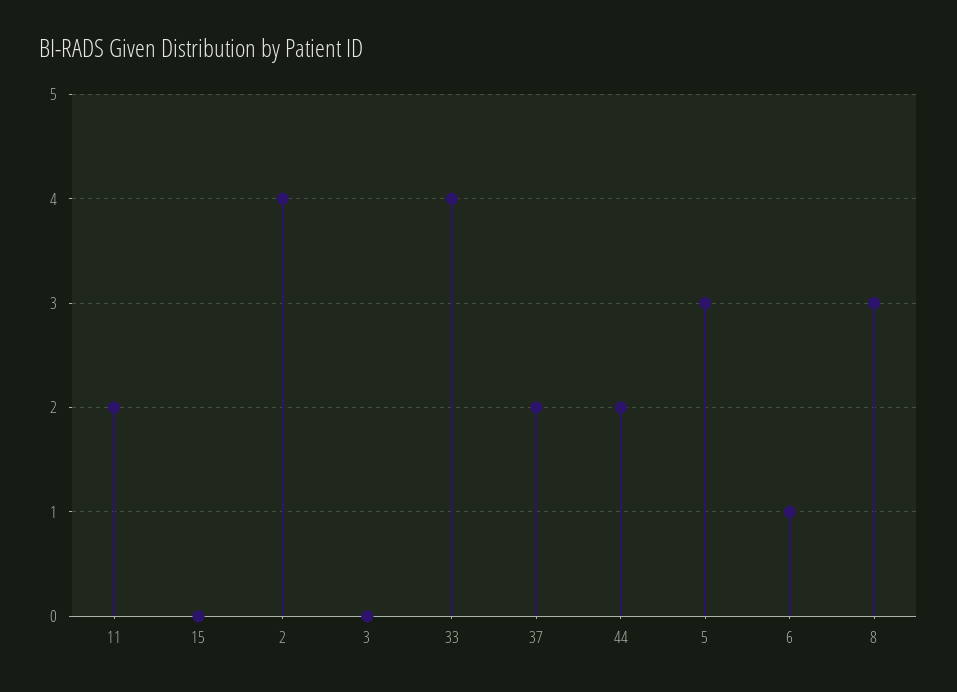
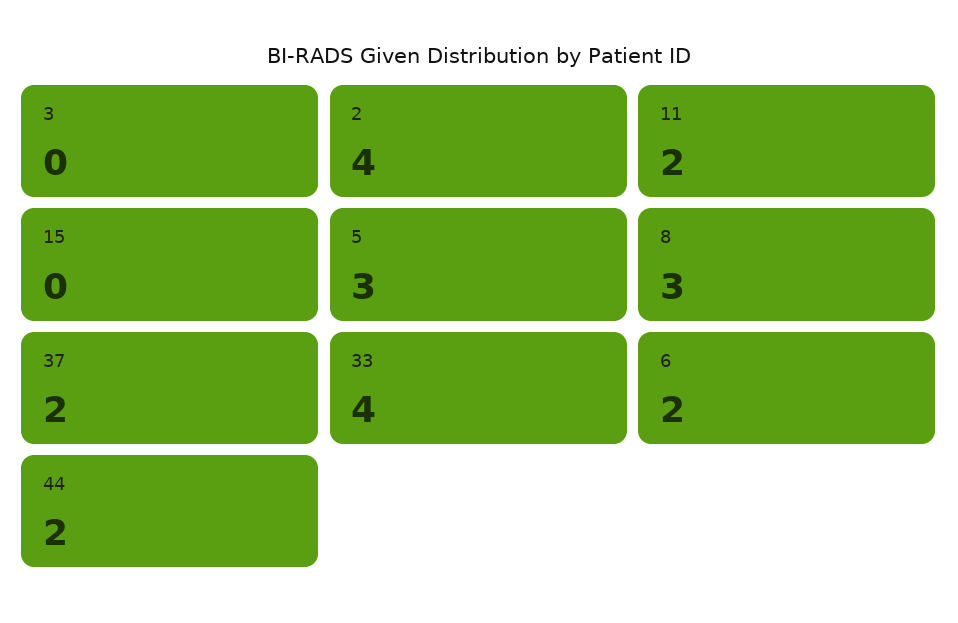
6: 1 -> 2

